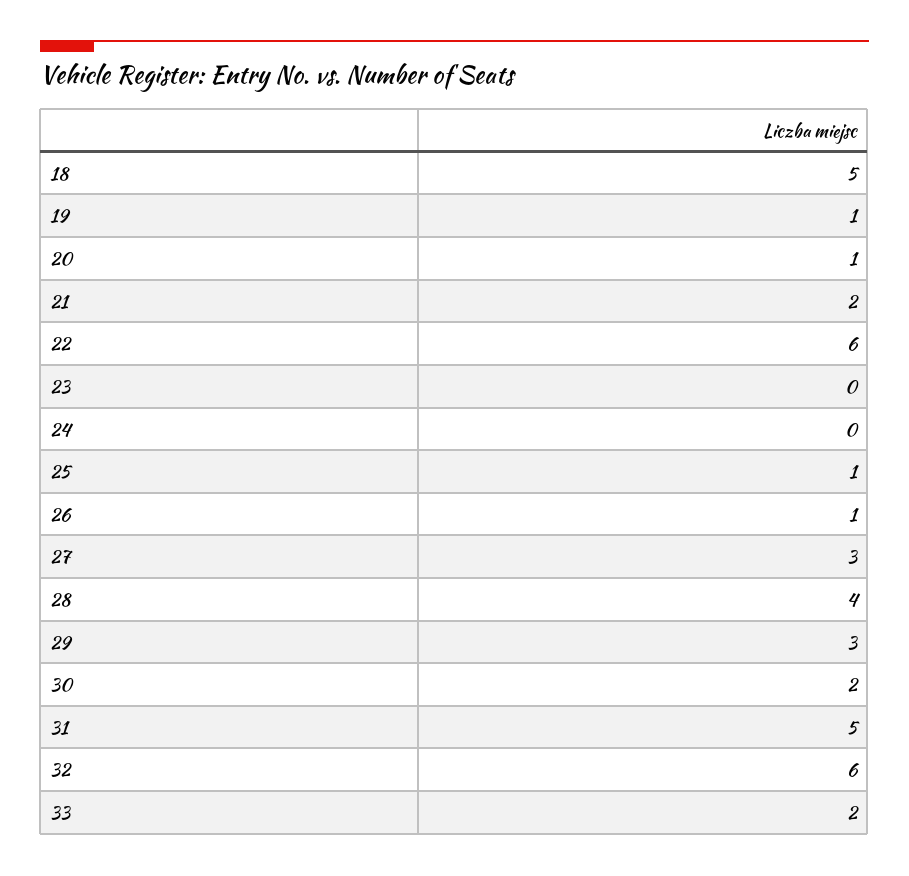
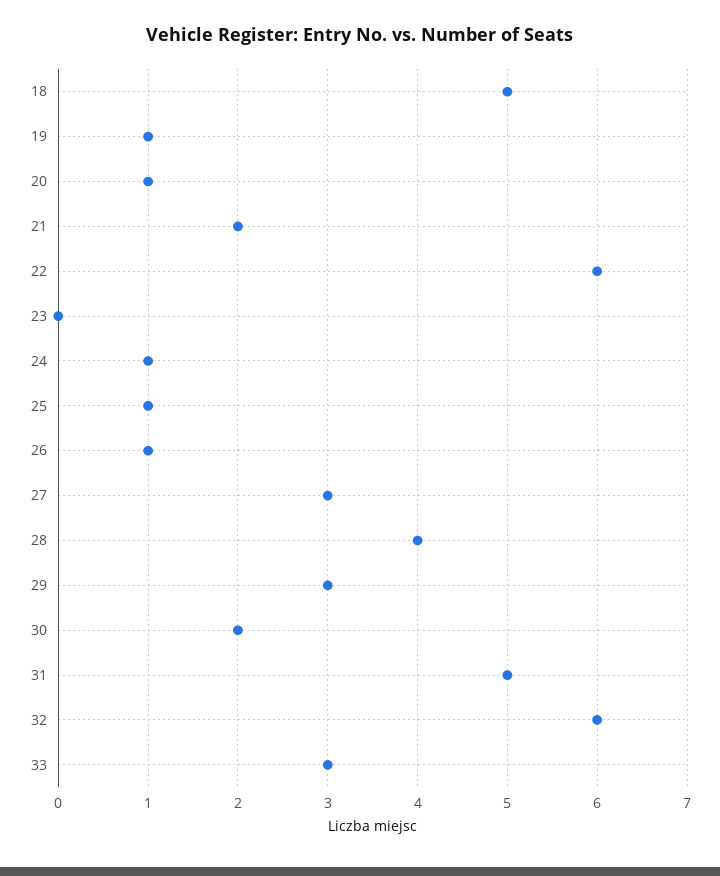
24: 0 -> 1
33: 2 -> 3

